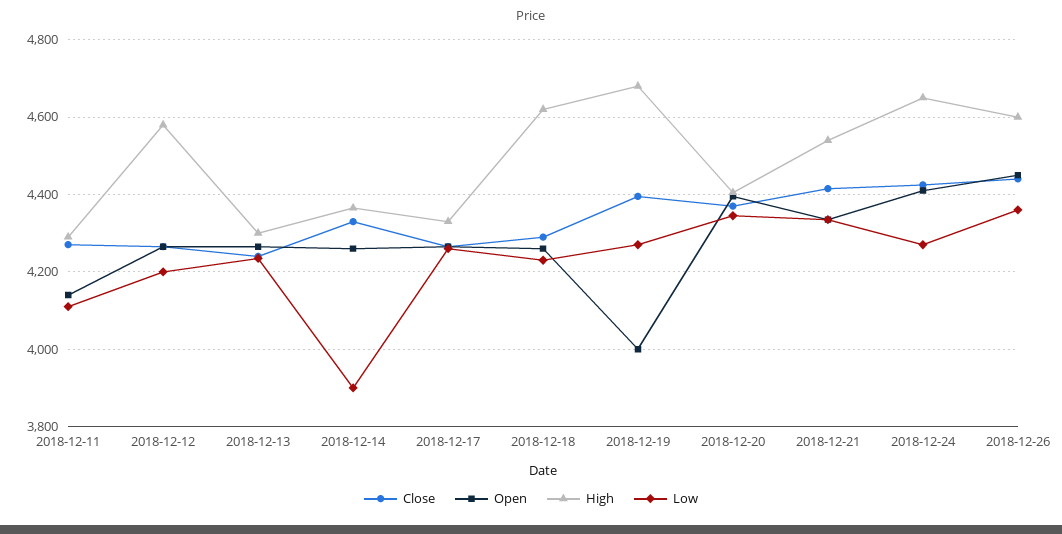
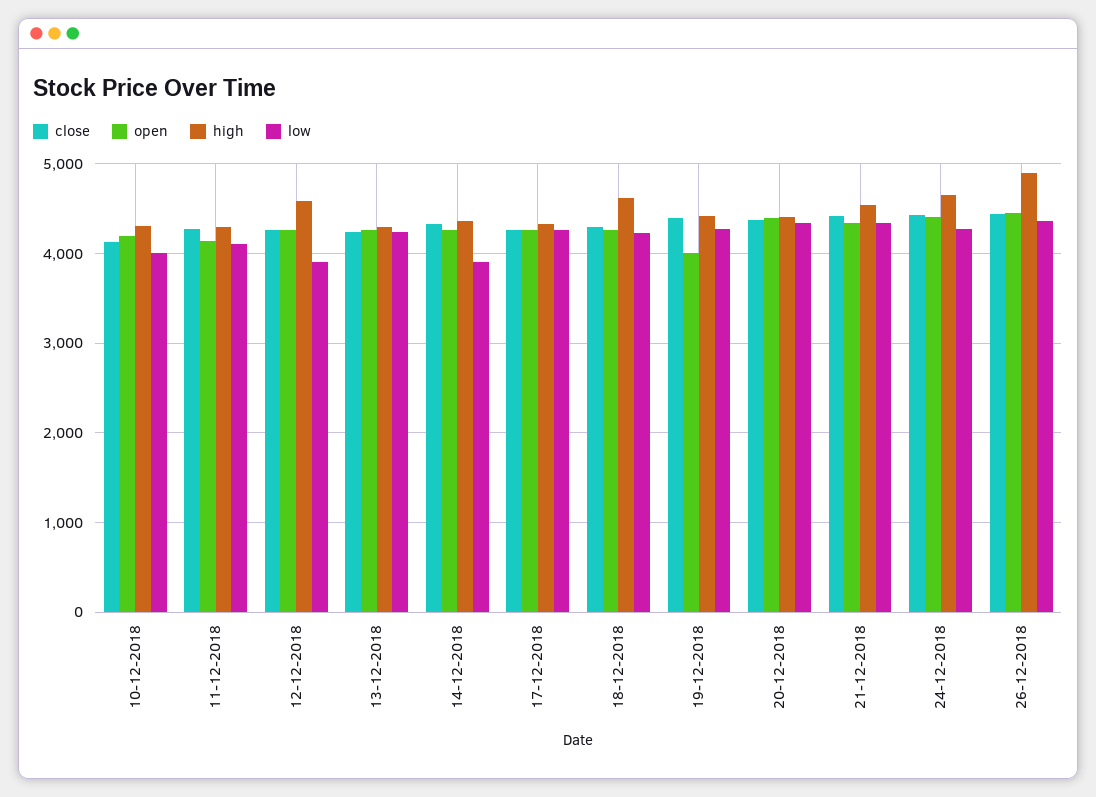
Low, 2018-12-12: 4200 -> 3900
High, 2018-12-19: 4680 -> 4400
High, 2018-12-26: 4600 -> 4900
Close, 10-12-2018: none -> 4100
Open, 10-12-2018: none -> 4200
High, 10-12-2018: none -> 4300
Low, 10-12-2018: none -> 4000

